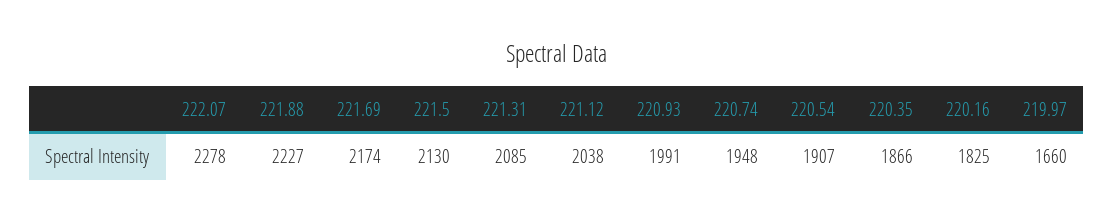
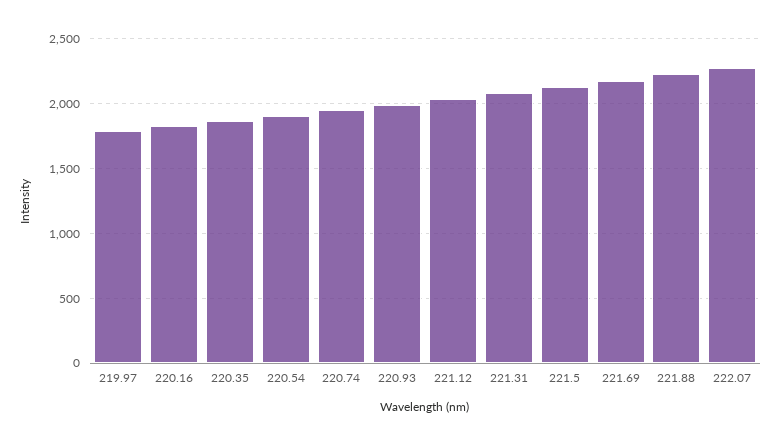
219.97: 1660 -> 1800

